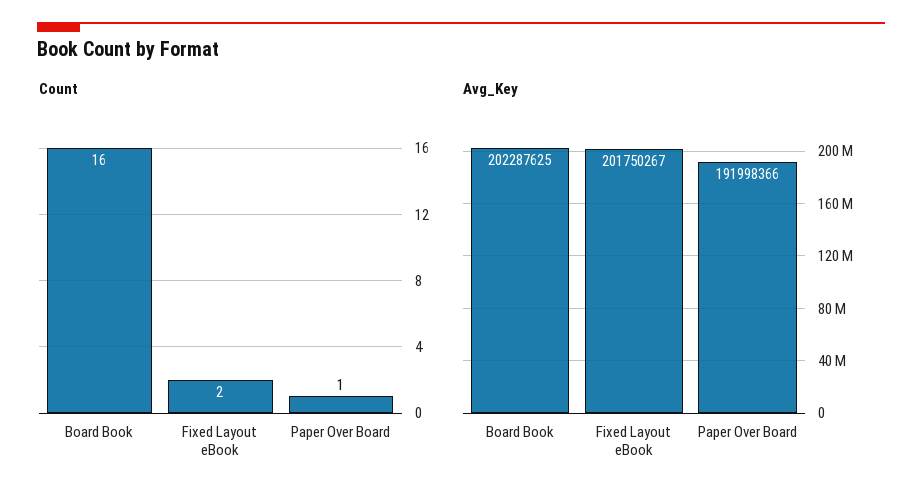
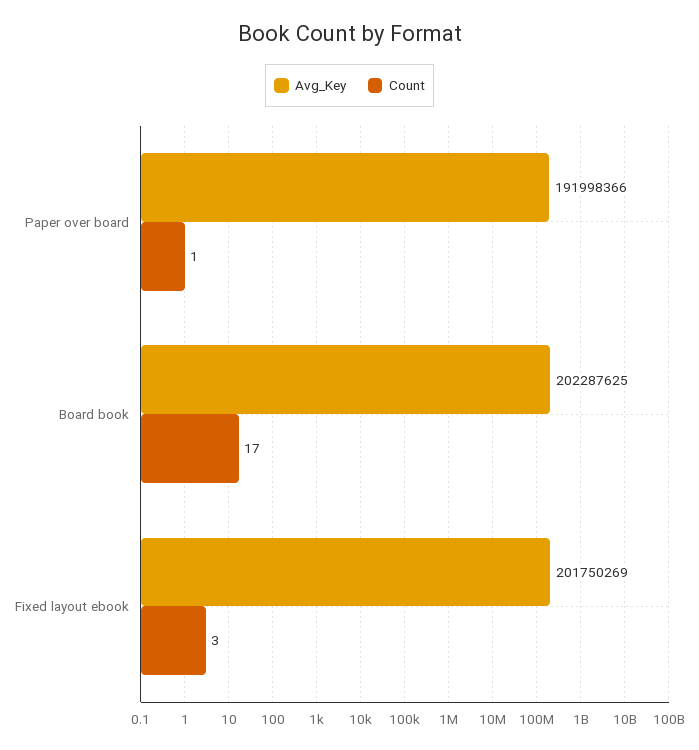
Count, Board Book: 16 -> 17
Count, Fixed Layout eBook: 2 -> 3
Avg_Key, Fixed Layout eBook: 201750267 -> 201750269

